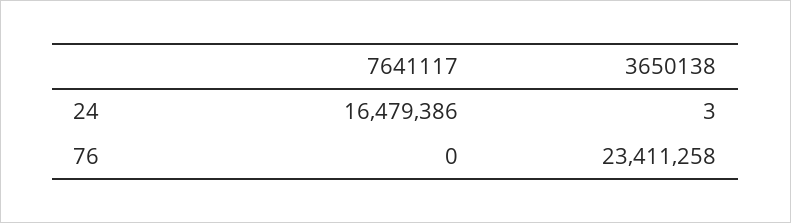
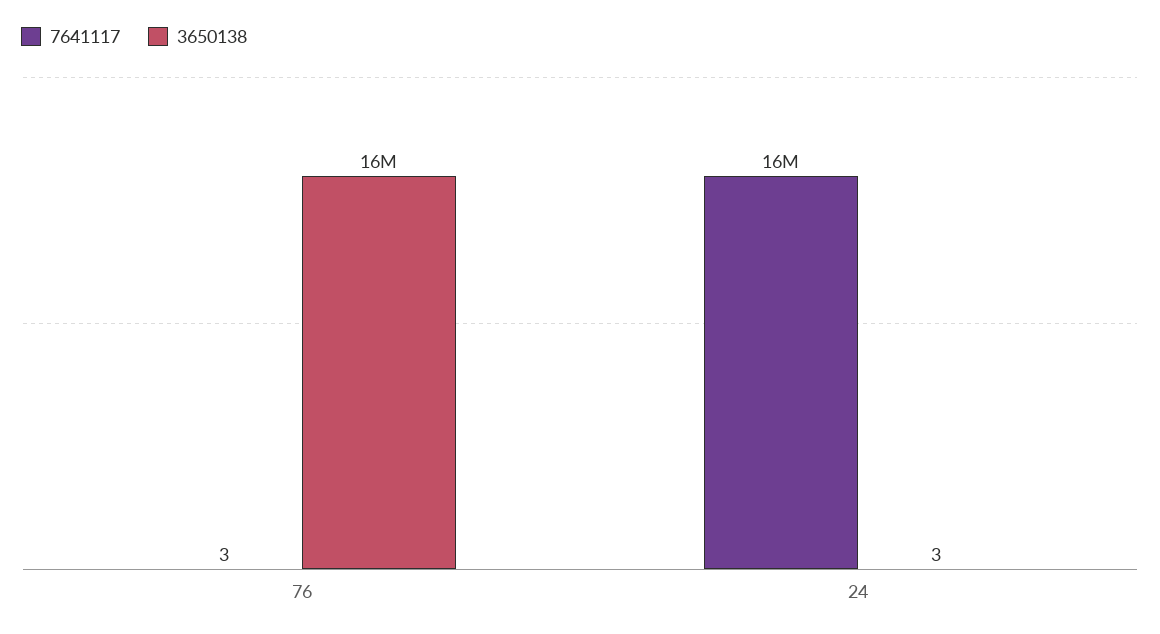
7641117, 76: 0 -> 3
3650138, 76: 23411258 -> 16000000

